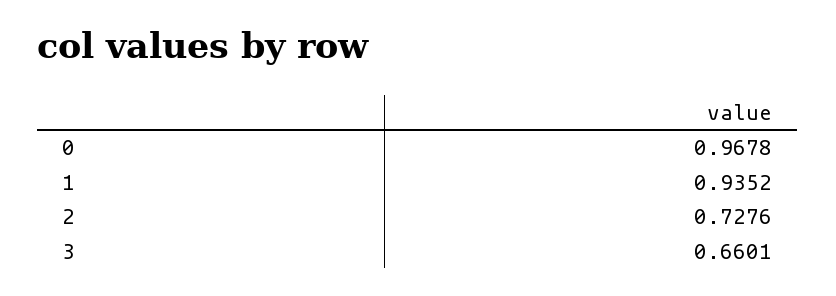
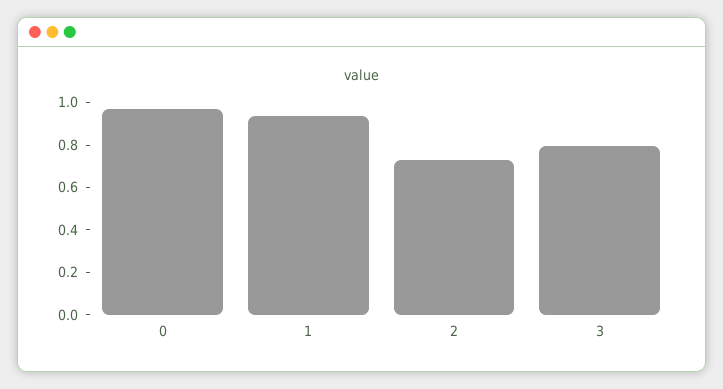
3: 0.6601 -> 0.8

